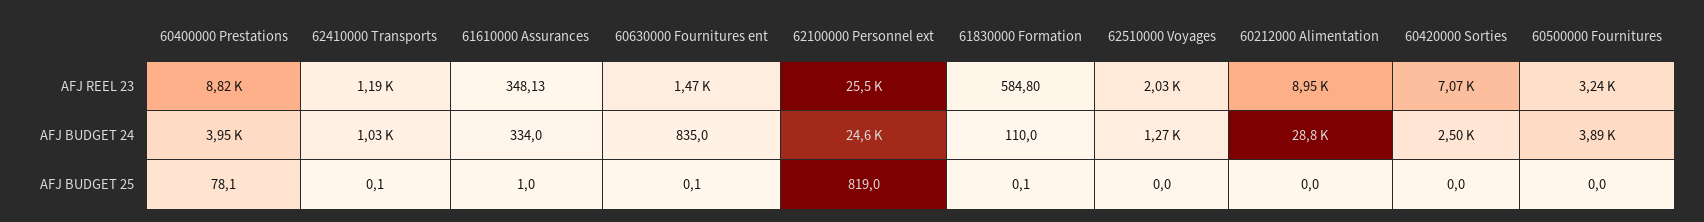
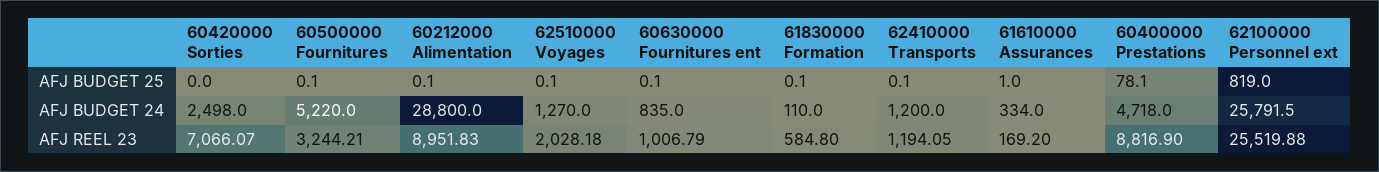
61610000 Assurances, AFJ REEL 23: 348.13 -> 169.2
60630000 Fournitures ent, AFJ REEL 23: 1470 -> 1006.79
60400000 Prestations, AFJ BUDGET 24: 3950 -> 4718
62410000 Transports, AFJ BUDGET 24: 1030 -> 1200
62100000 Personnel ext, AFJ BUDGET 24: 24600 -> 25791.5
60500000 Fournitures, AFJ BUDGET 24: 3890 -> 5220
62510000 Voyages, AFJ BUDGET 25: 0 -> 0.1
60212000 Alimentation, AFJ BUDGET 25: 0 -> 0.1
60500000 Fournitures, AFJ BUDGET 25: 0 -> 0.1

